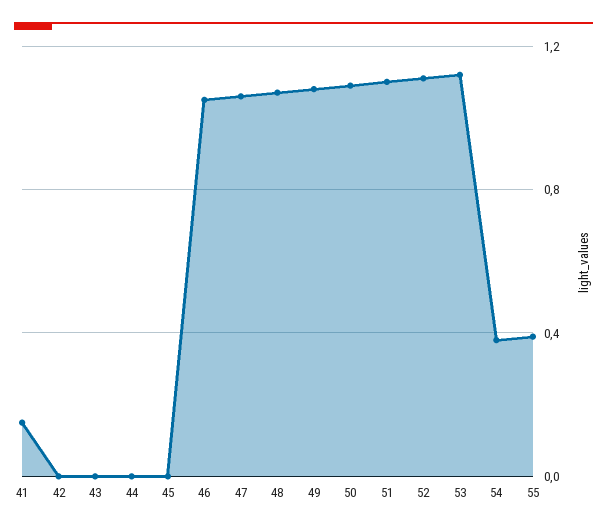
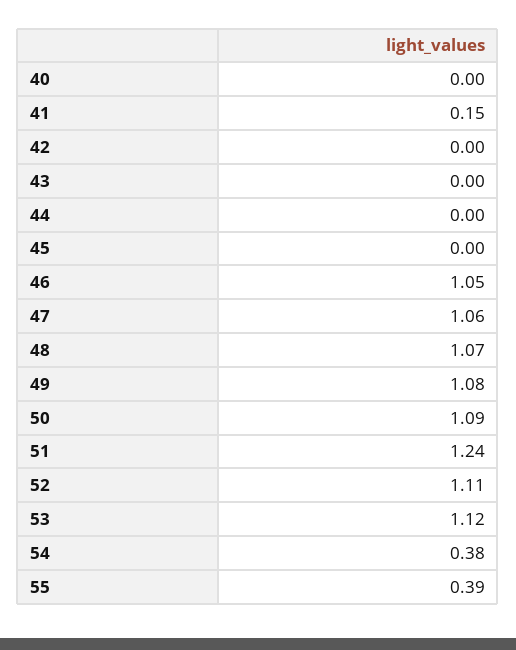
51: 1.1 -> 1.24
40: none -> 0

